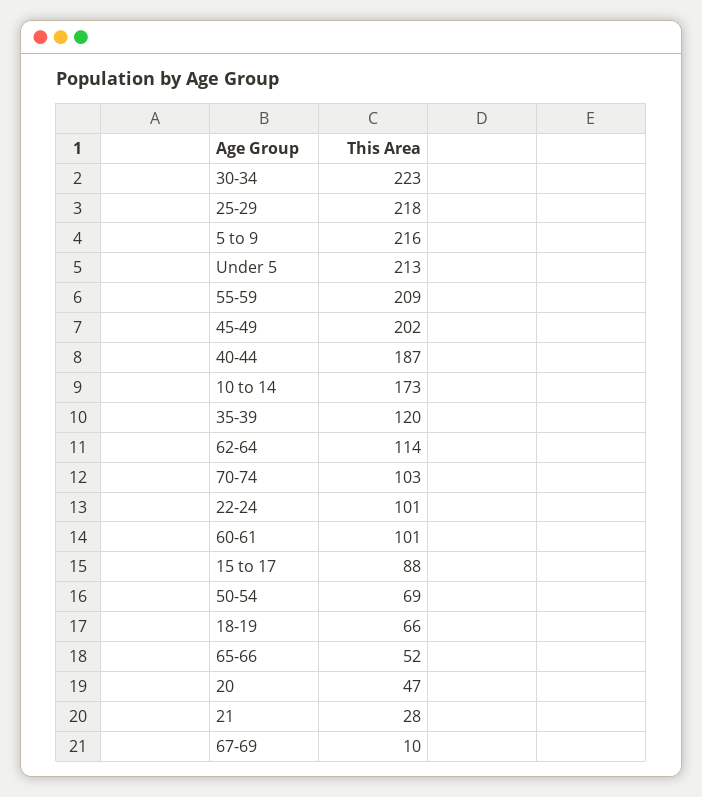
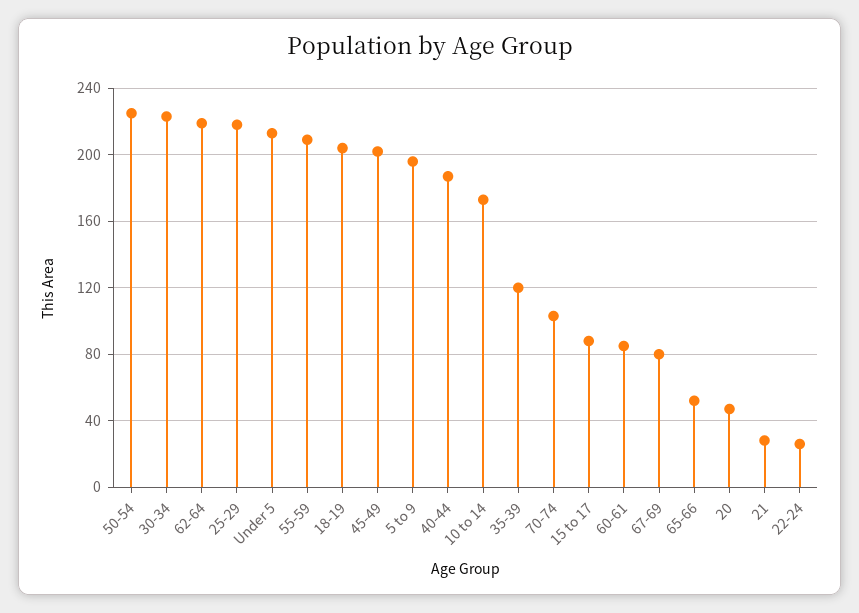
5 to 9: 216 -> 195
62-64: 114 -> 220
22-24: 101 -> 25
60-61: 101 -> 85
50-54: 69 -> 225
18-19: 66 -> 205
67-69: 10 -> 80

